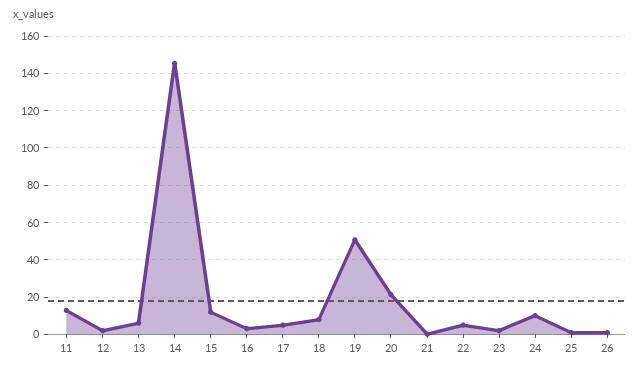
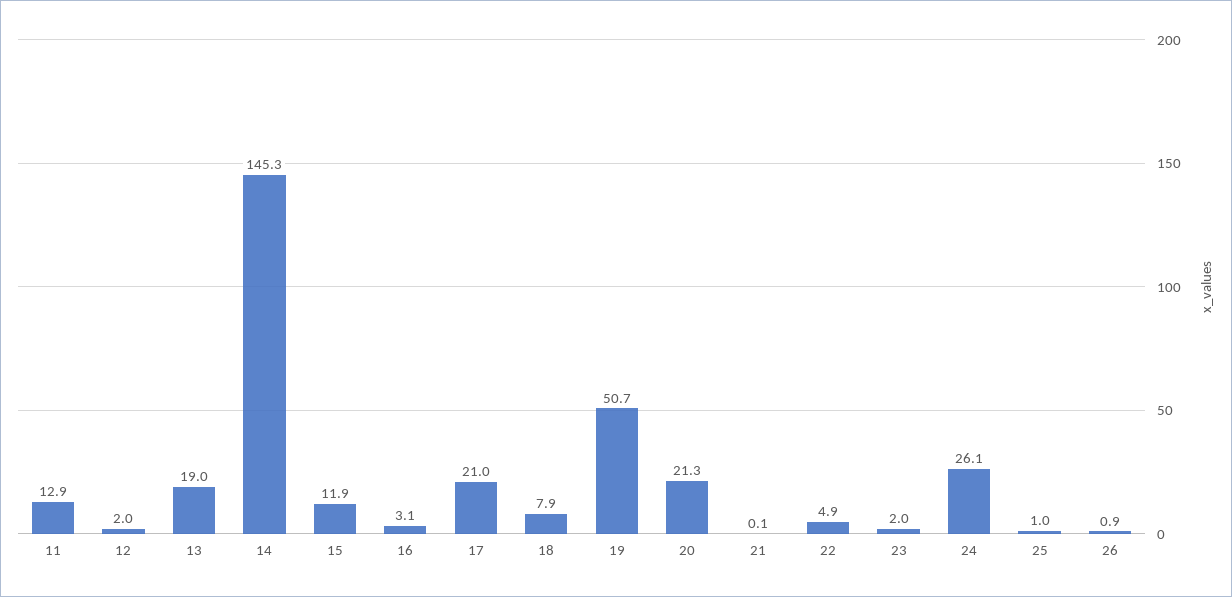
13: 5 -> 19
17: 5 -> 21
24: 10 -> 26.1

